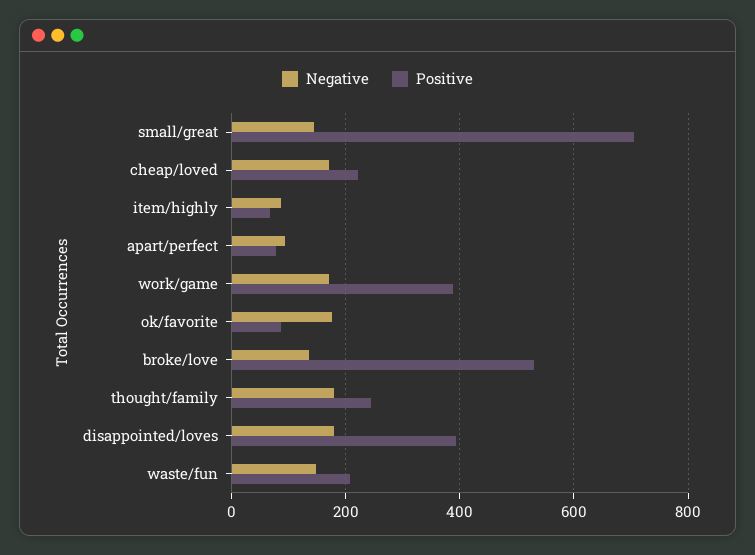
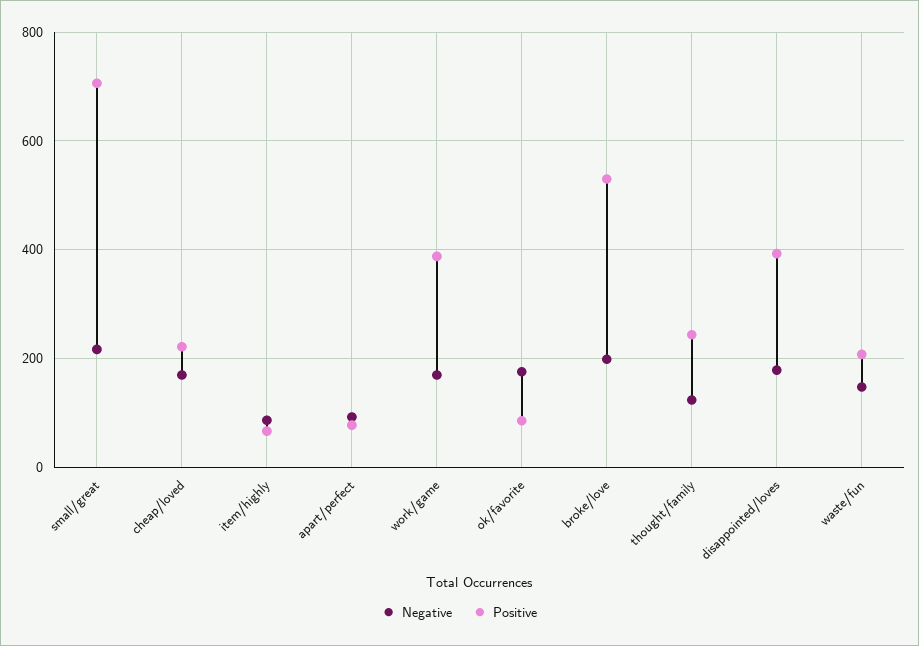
Negative, small/great: 140 -> 220
Negative, broke/love: 140 -> 200
Negative, thought/family: 180 -> 120

